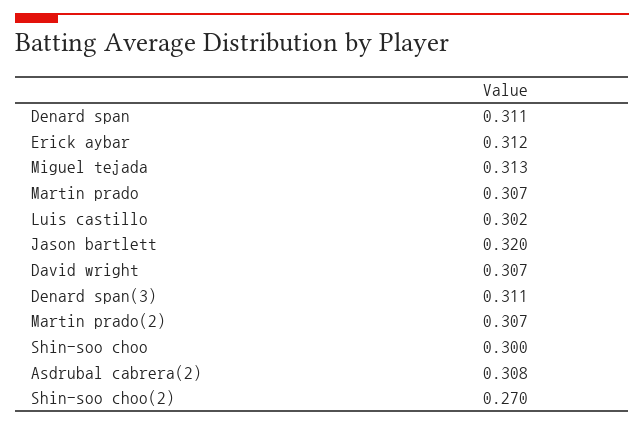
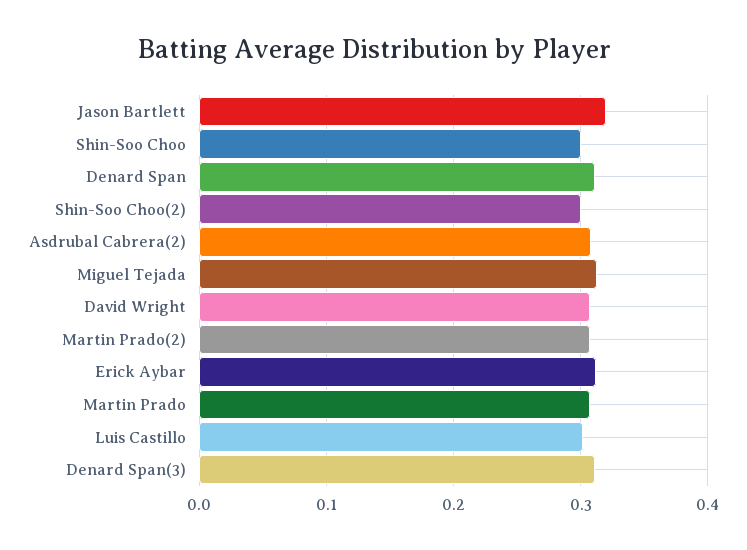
Shin-soo choo(2): 0.27 -> 0.3

